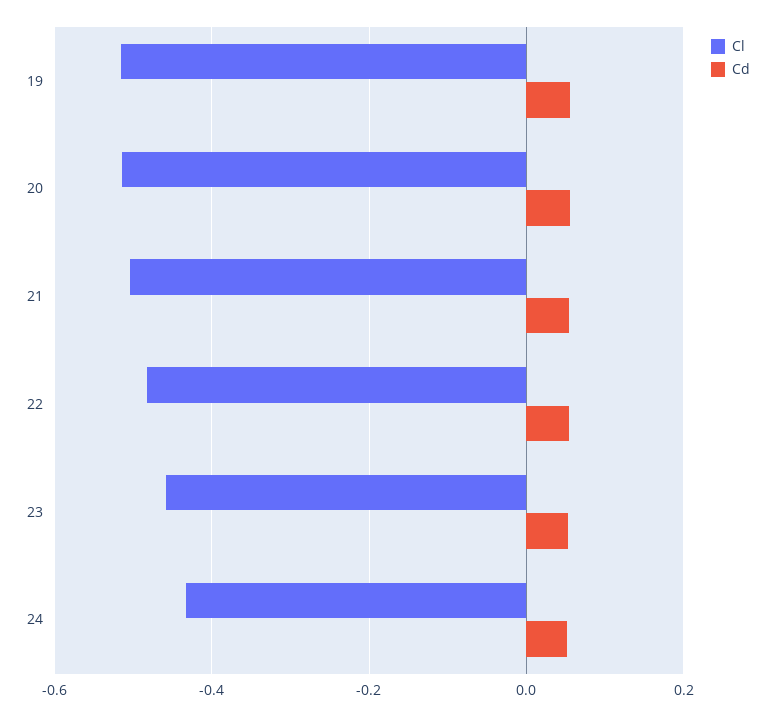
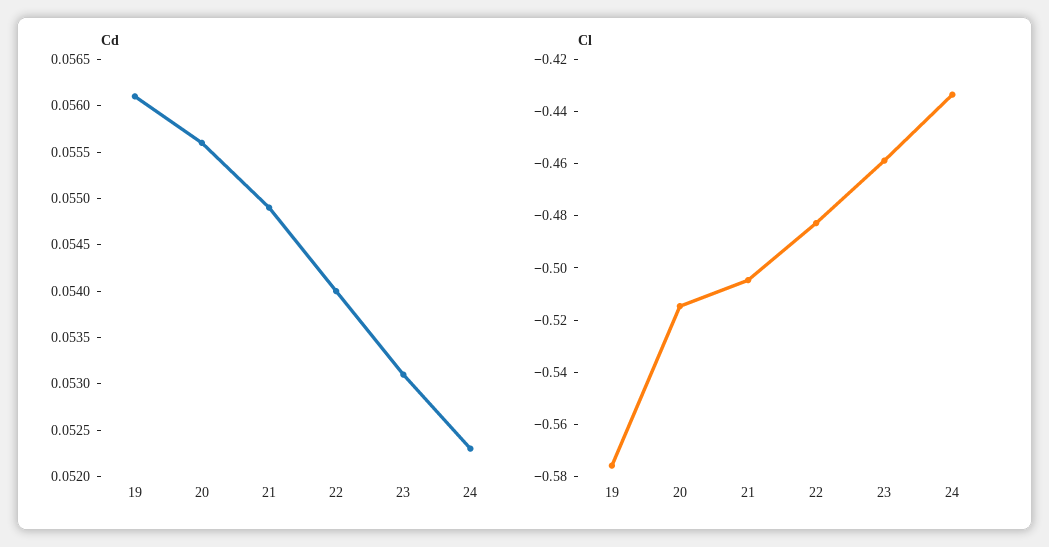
Cl, 19: -0.52 -> -0.575

